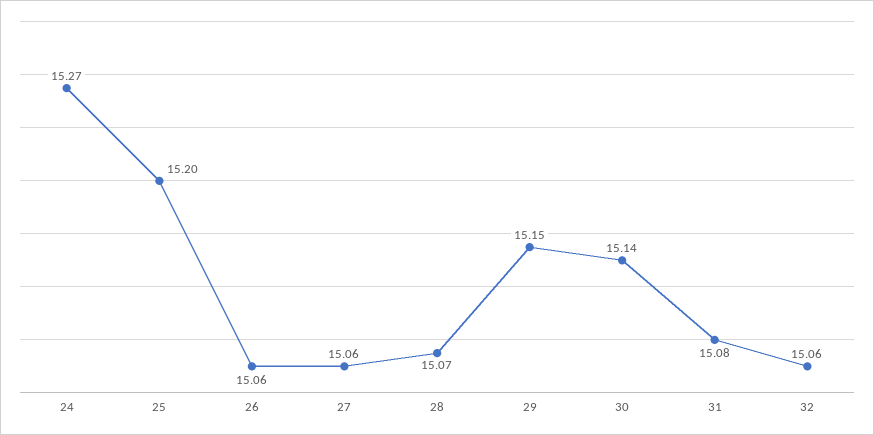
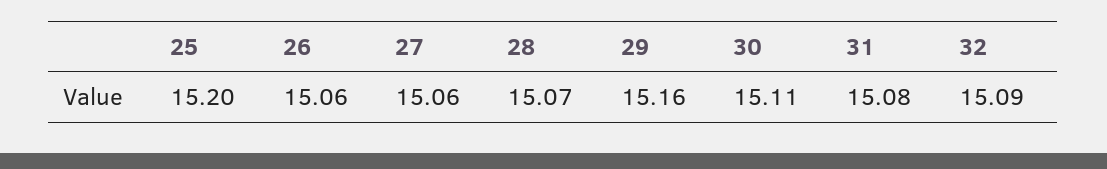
24: 15.27 -> none
29: 15.15 -> 15.16
30: 15.14 -> 15.11
32: 15.06 -> 15.09

